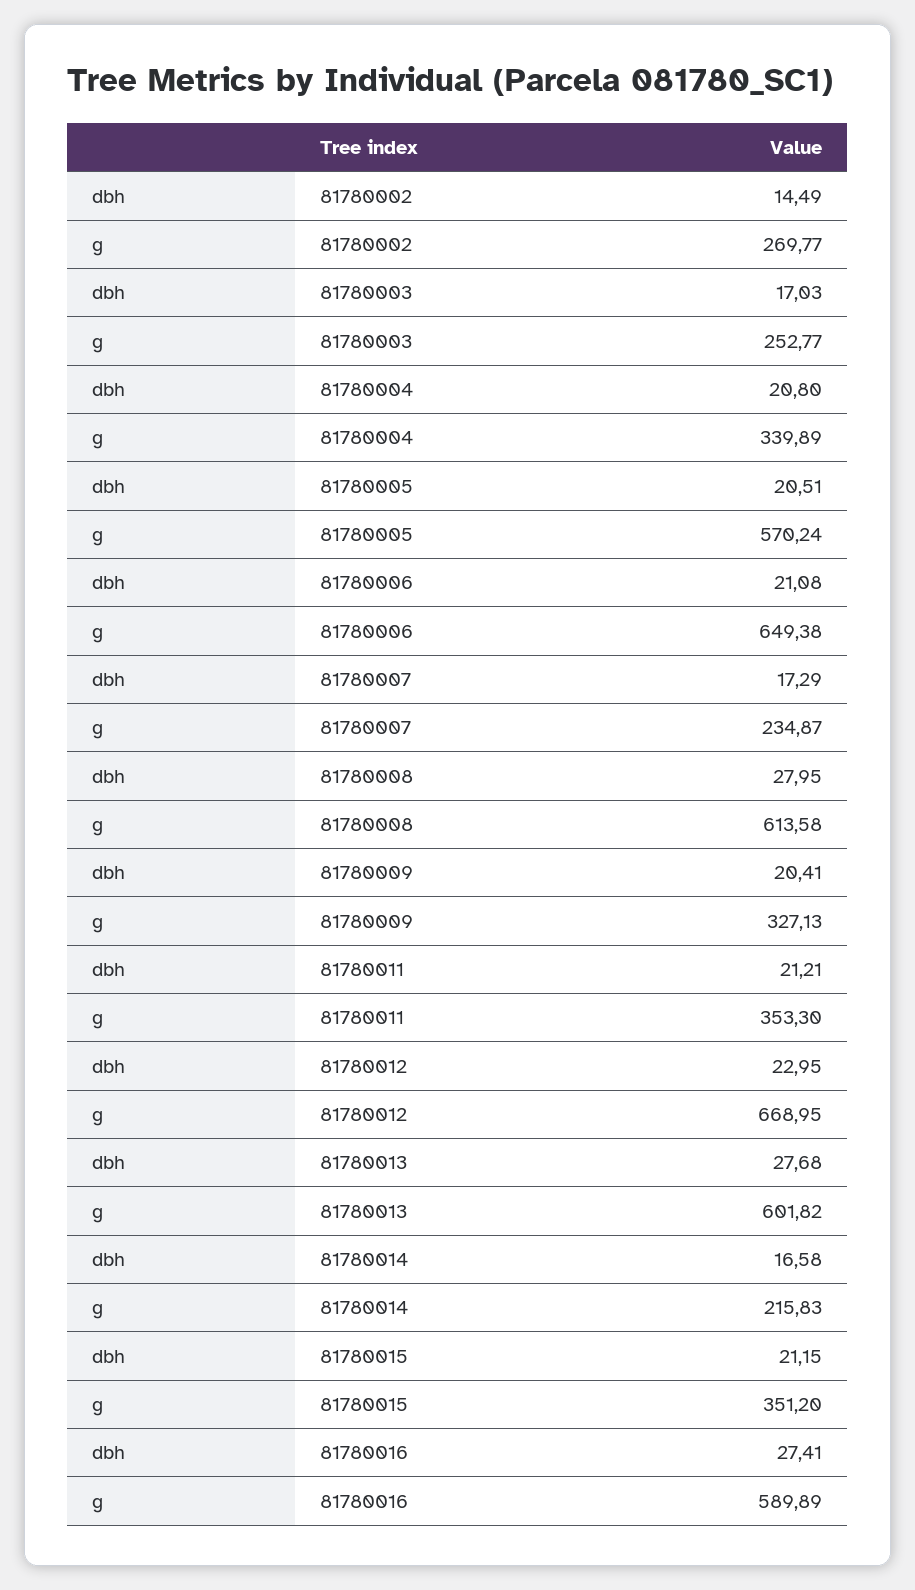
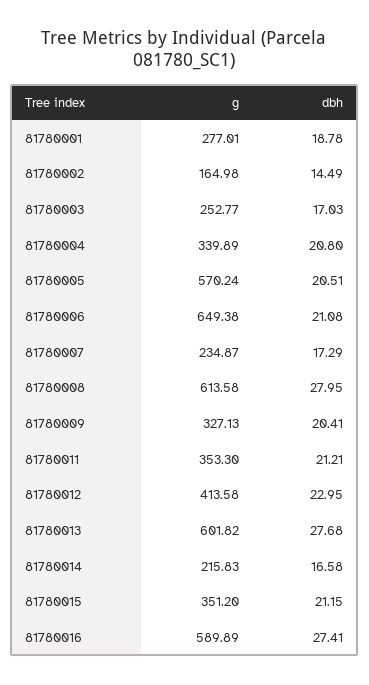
g, 81780002: 269.77 -> 164.98
g, 81780012: 668.95 -> 413.58
g, 81780001: none -> 277.01
dbh, 81780001: none -> 18.78

